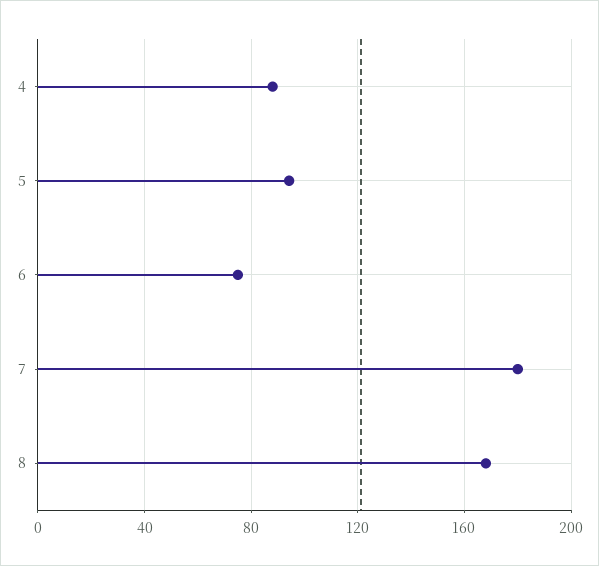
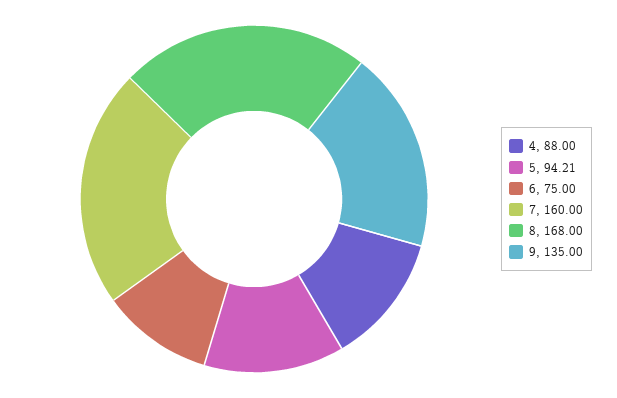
7: 180 -> 160
9: none -> 135

